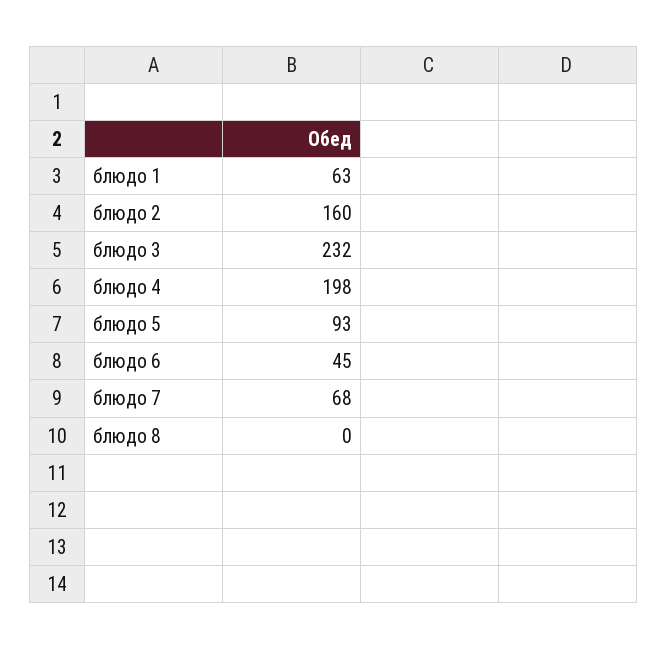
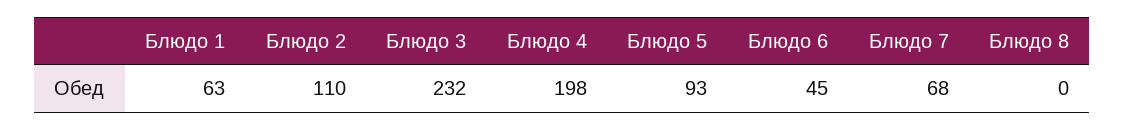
блюдо 2: 160 -> 110

